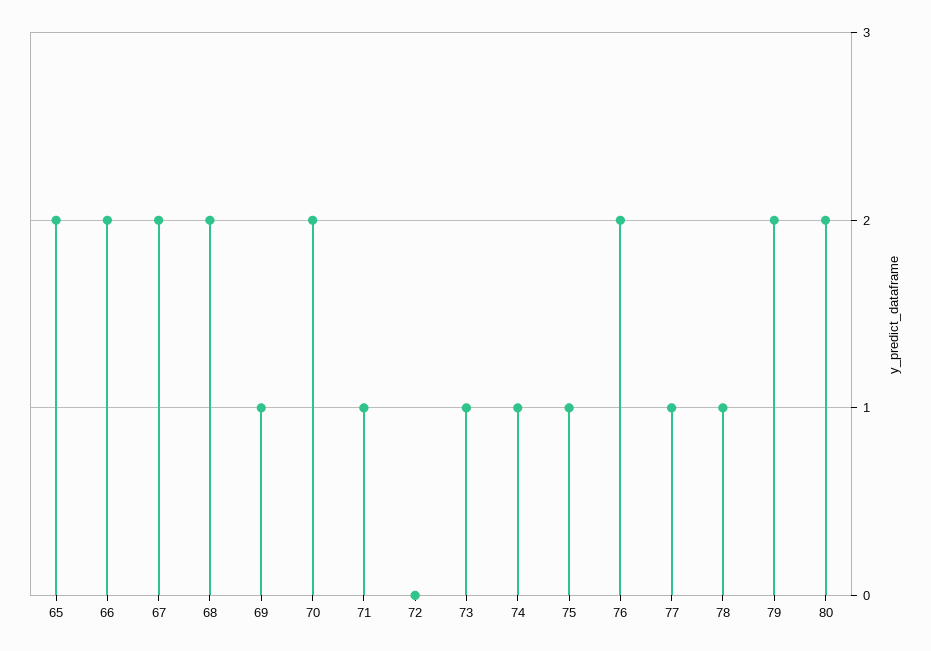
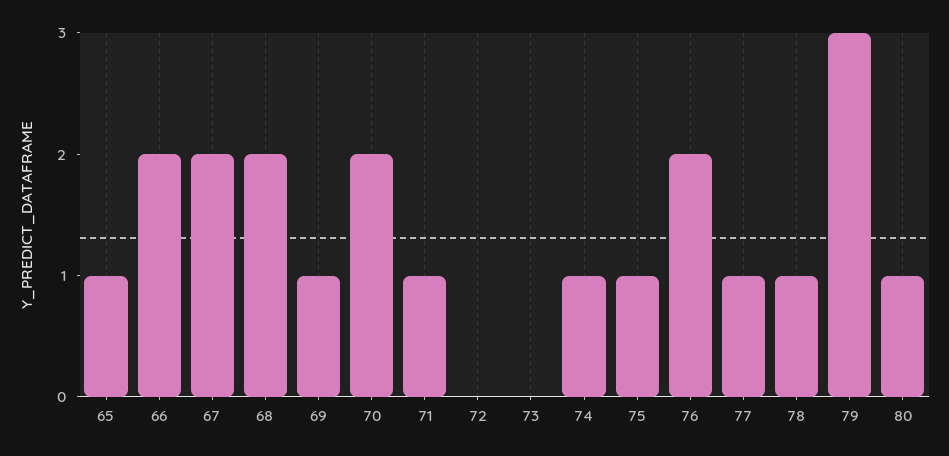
65: 2 -> 1
73: 1 -> 0
79: 2 -> 3
80: 2 -> 1

